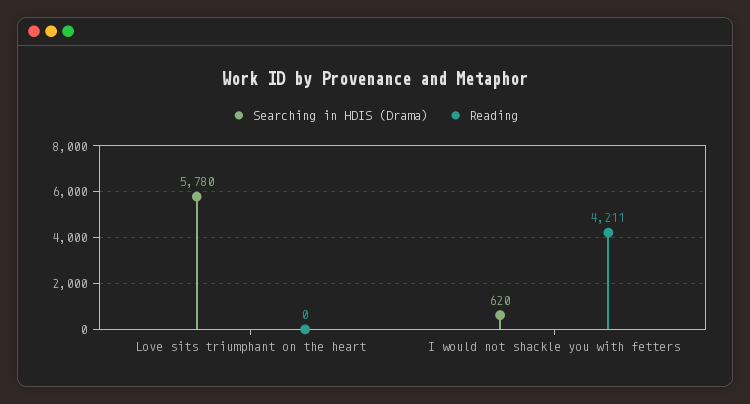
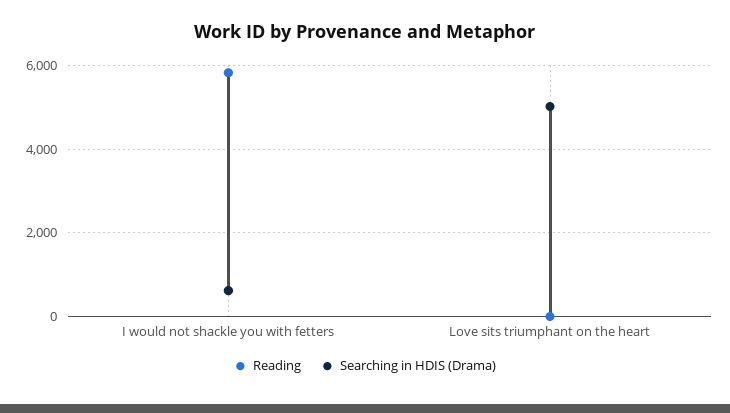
Searching in HDIS (Drama), Love sits triumphant on the heart: 5780 -> 5000
Reading, I would not shackle you with fetters: 4211 -> 5800

